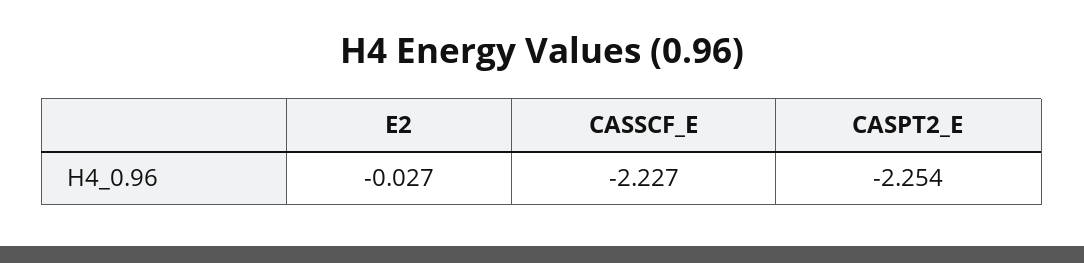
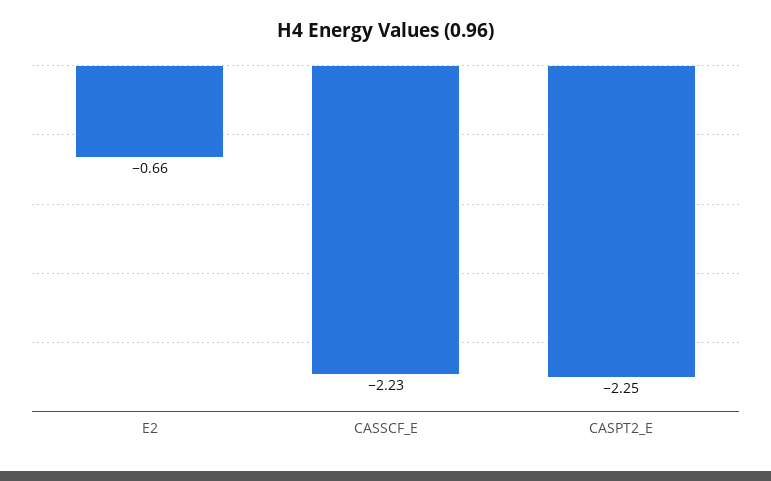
E2: -0.027 -> -0.66

